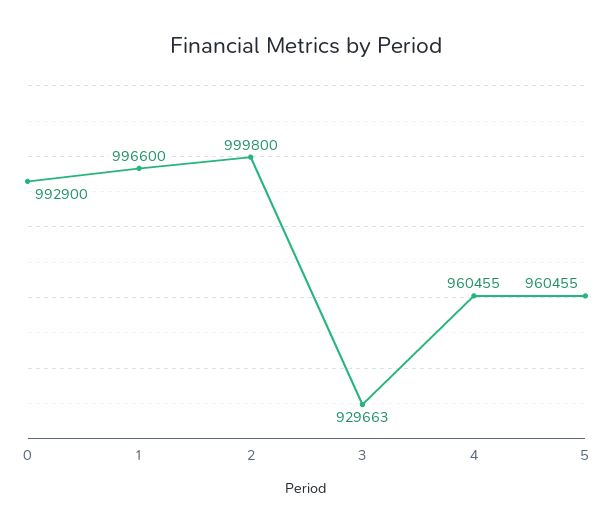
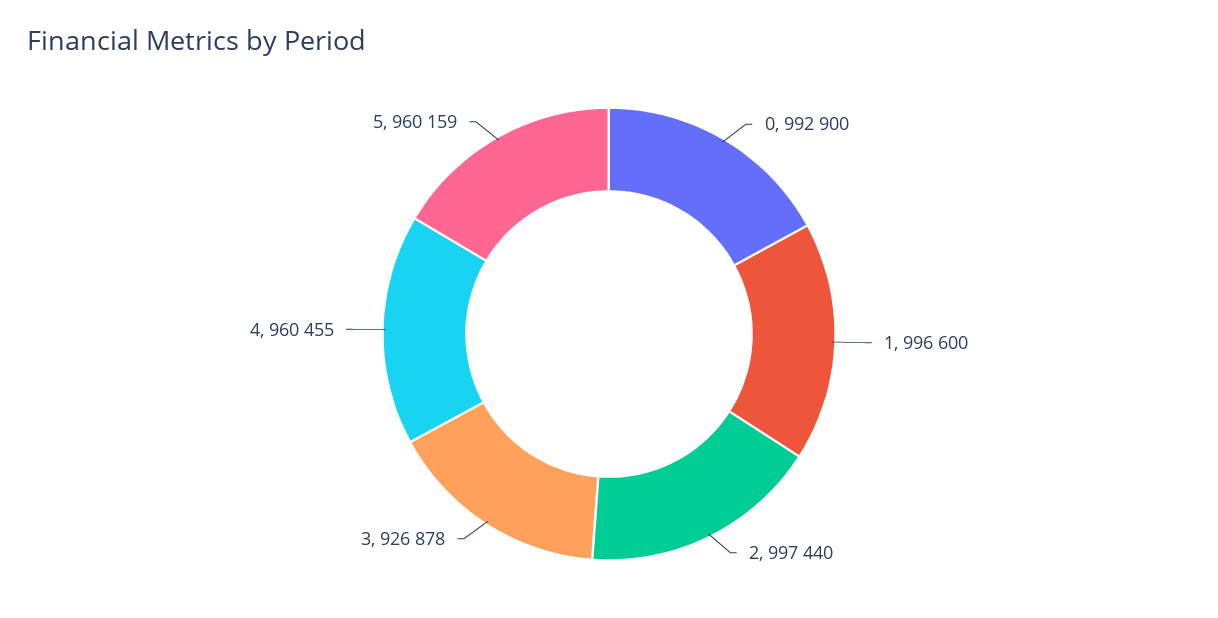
2: 999800 -> 997440
3: 929663 -> 926878
5: 960455 -> 960159

